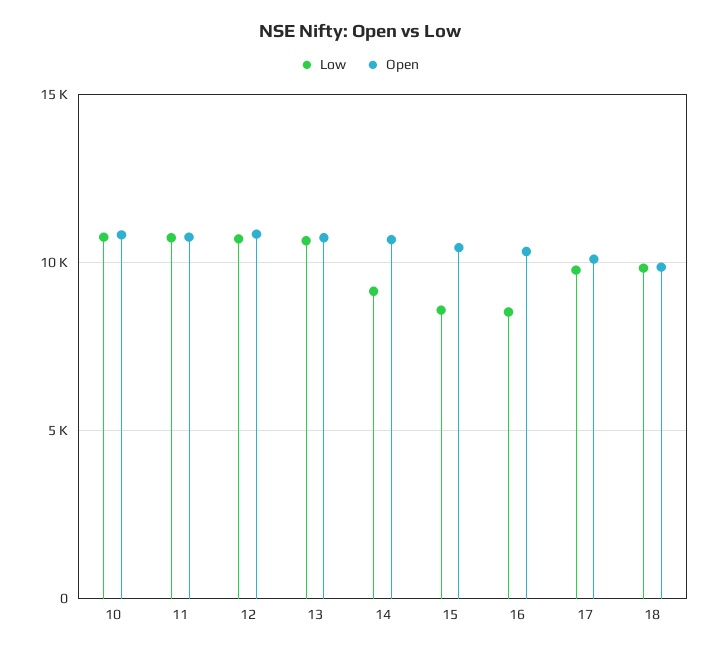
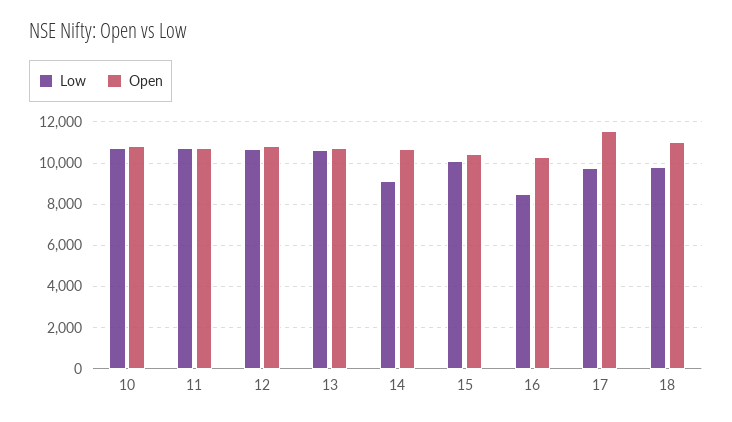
Low, 15: 8500 -> 10000
Open, 17: 10000 -> 11500
Open, 18: 10000 -> 11000

